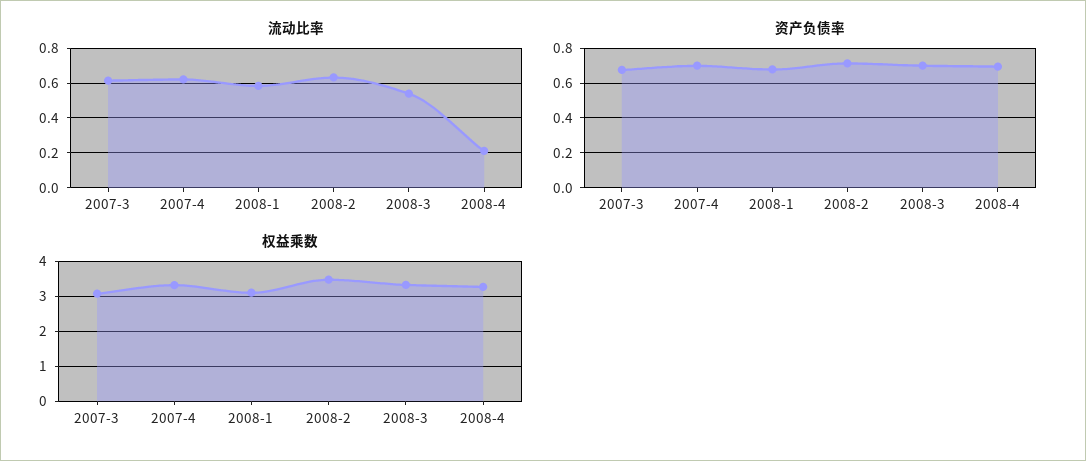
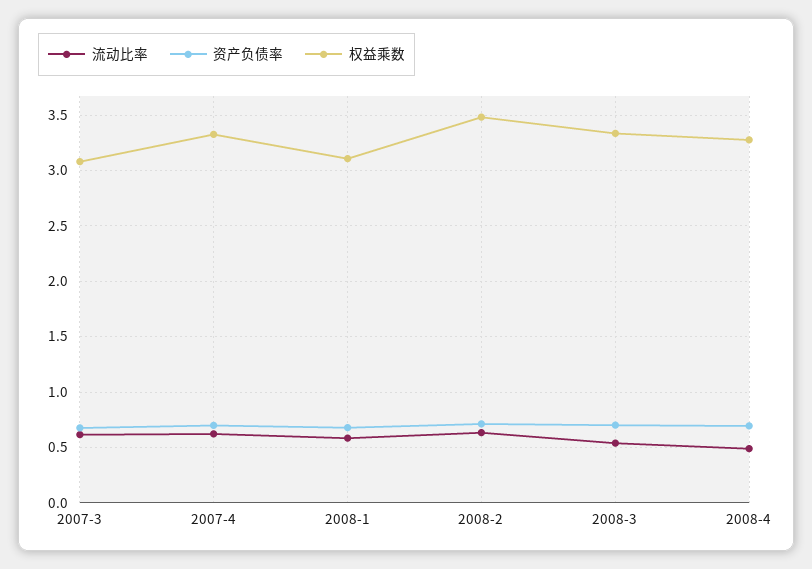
流动比率, 2008-4: 0.2 -> 0.5

